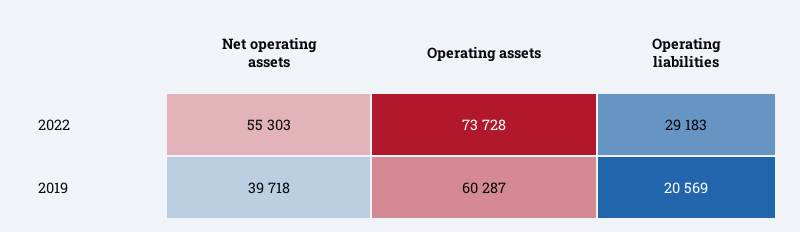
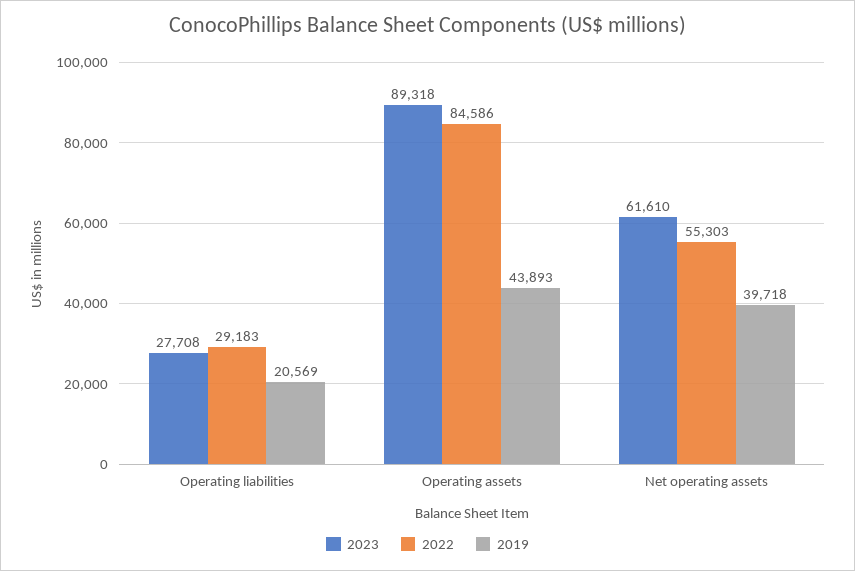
2022, Operating assets: 73728 -> 84586
2019, Operating assets: 60287 -> 43893
2023, Operating liabilities: none -> 27708
2023, Operating assets: none -> 89318
2023, Net operating assets: none -> 61610

